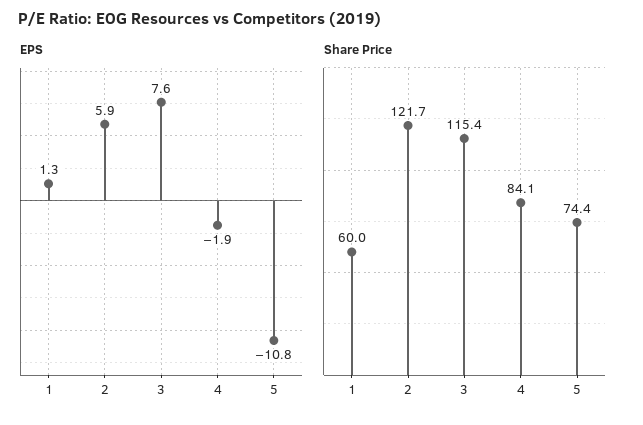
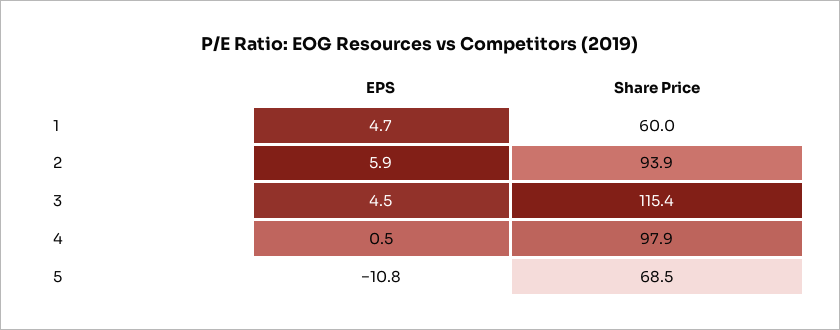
EPS, 1: 1.3 -> 4.7
EPS, 3: 7.6 -> 4.5
EPS, 4: -1.9 -> 0.5
Share Price, 2: 121.7 -> 93.9
Share Price, 4: 84.1 -> 97.9
Share Price, 5: 74.4 -> 68.5

